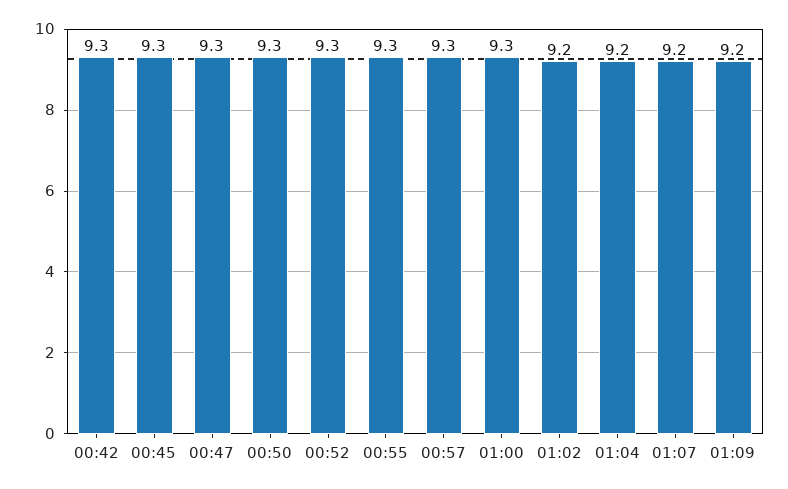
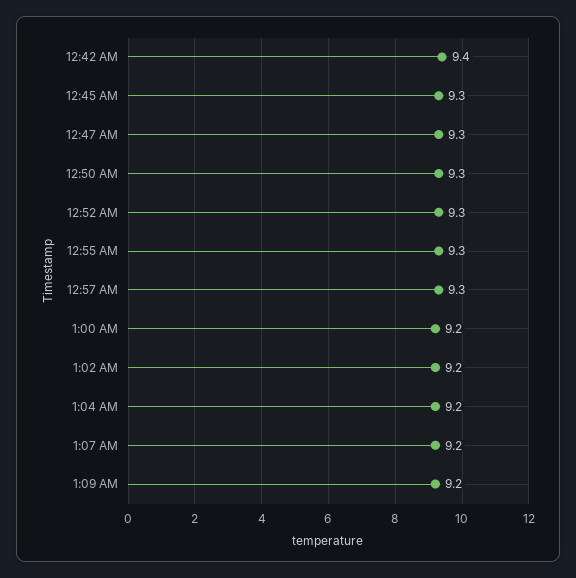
00:42: 9.3 -> 9.4
01:00: 9.3 -> 9.2

